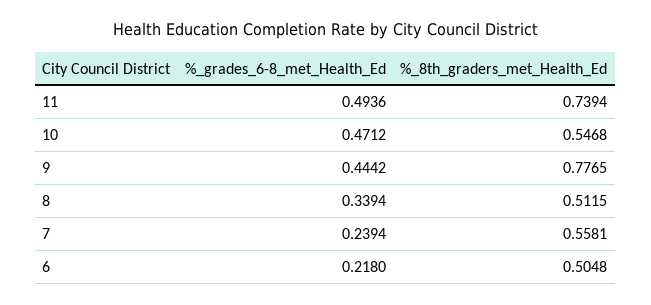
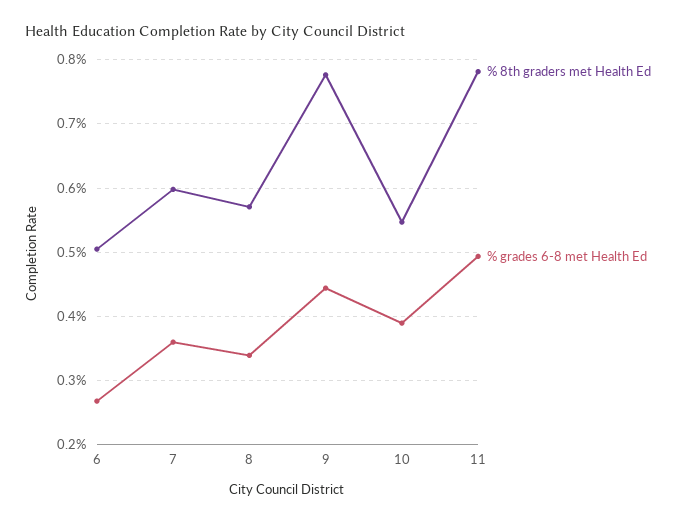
%_8th_graders_met_Health_Ed, 11: 0.7394 -> 0.78
%_grades_6-8_met_Health_Ed, 10: 0.4712 -> 0.39
%_8th_graders_met_Health_Ed, 8: 0.5115 -> 0.57
%_grades_6-8_met_Health_Ed, 7: 0.2394 -> 0.36
%_8th_graders_met_Health_Ed, 7: 0.5581 -> 0.6
%_grades_6-8_met_Health_Ed, 6: 0.218 -> 0.27

